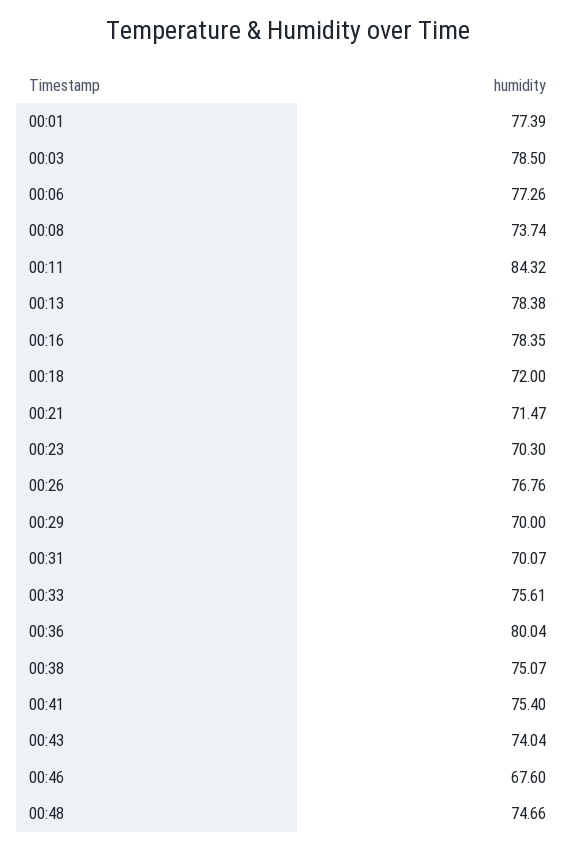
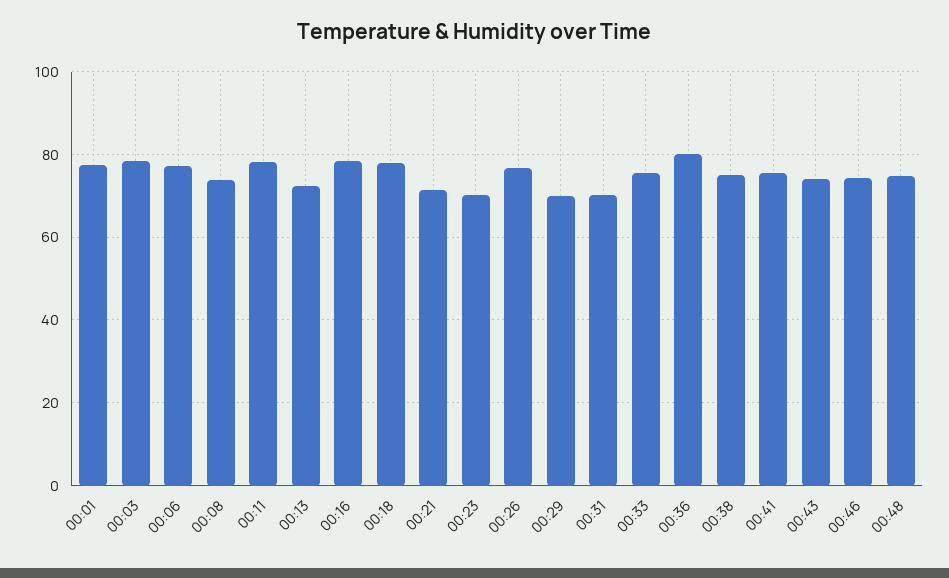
00:11: 84.32 -> 78
00:13: 78.38 -> 72
00:18: 72 -> 78
00:46: 67.6 -> 74

